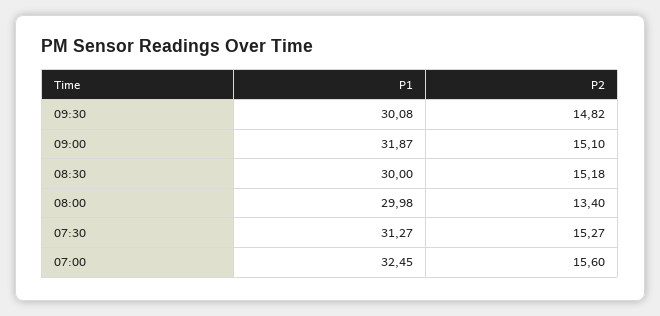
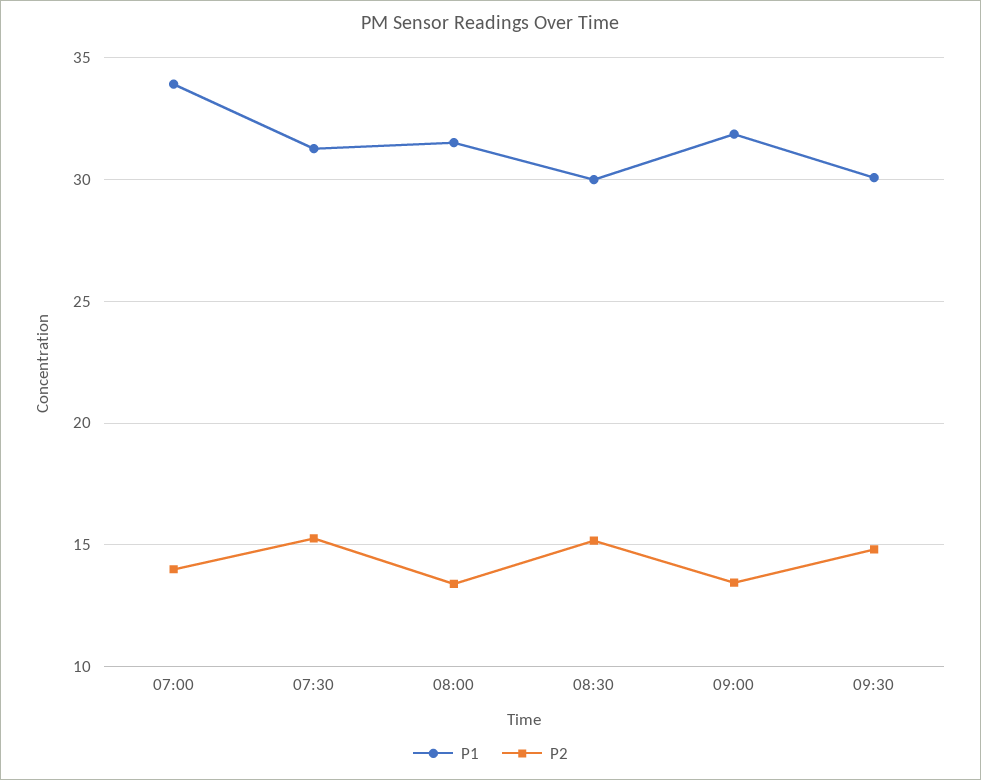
P2, 09:00: 15.1 -> 13.5
P1, 08:00: 29.98 -> 31.5
P1, 07:00: 32.45 -> 34
P2, 07:00: 15.6 -> 14

